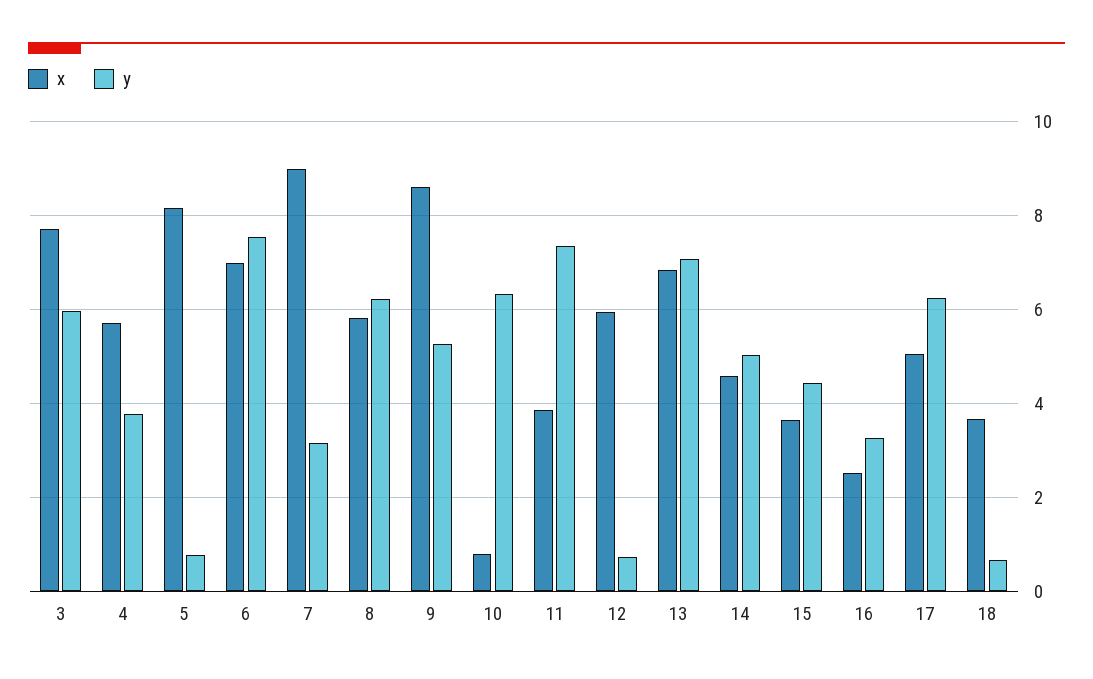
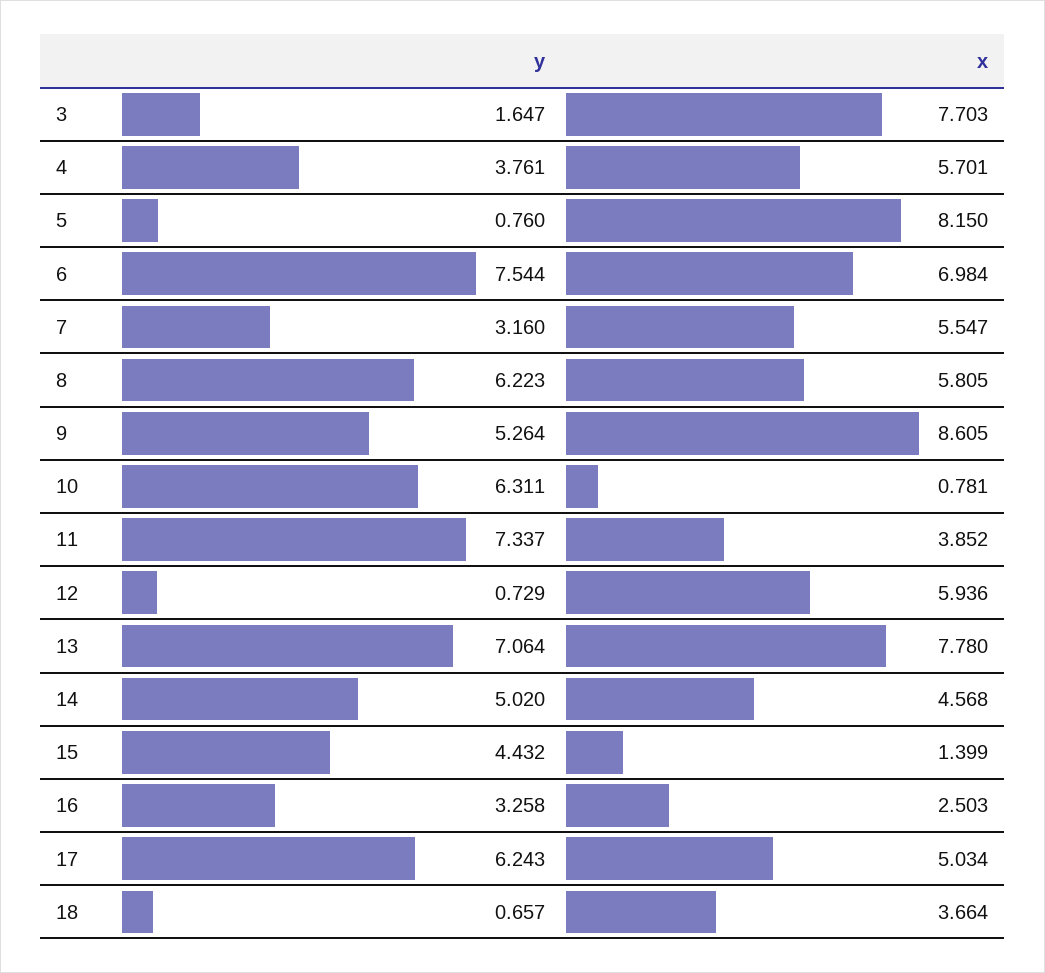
y, 3: 6 -> 1.647
x, 7: 9 -> 5.547
x, 13: 6.8 -> 7.78
x, 15: 3.6 -> 1.399

